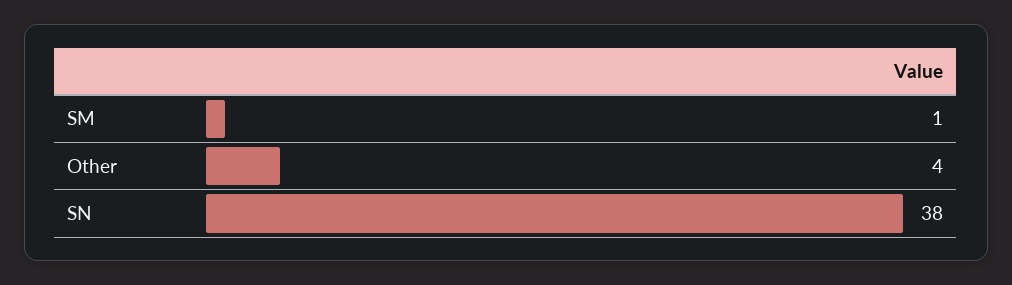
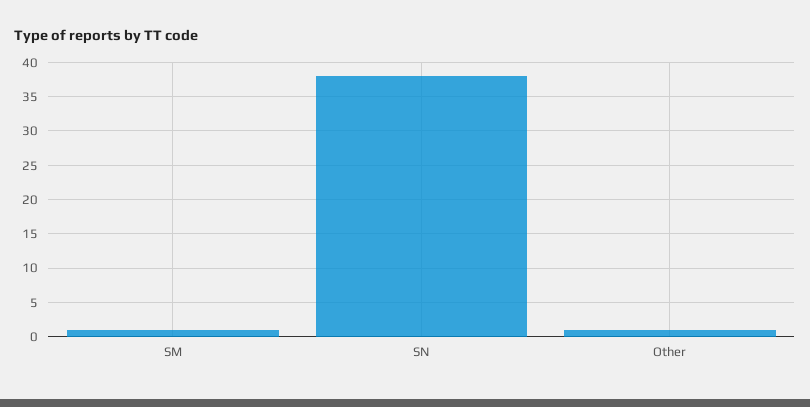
Other: 4 -> 1

